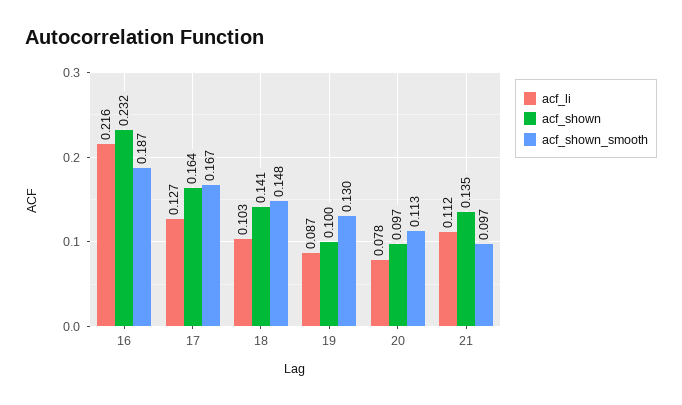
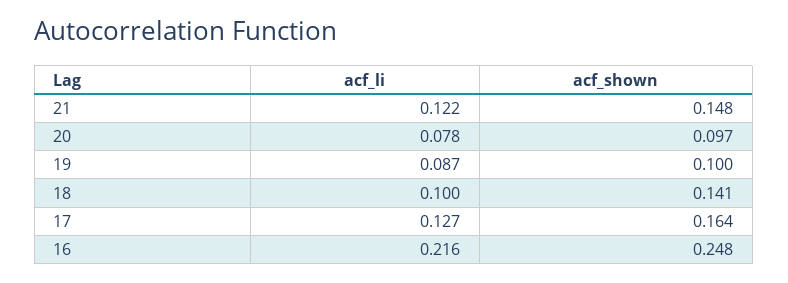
acf_shown, 16: 0.232 -> 0.248
acf_shown_smooth, 16: 0.187 -> none
acf_shown_smooth, 17: 0.167 -> none
acf_li, 18: 0.103 -> 0.1
acf_shown_smooth, 18: 0.148 -> none
acf_shown_smooth, 19: 0.13 -> none
acf_shown_smooth, 20: 0.113 -> none
acf_li, 21: 0.112 -> 0.122
acf_shown, 21: 0.135 -> 0.148
acf_shown_smooth, 21: 0.097 -> none

